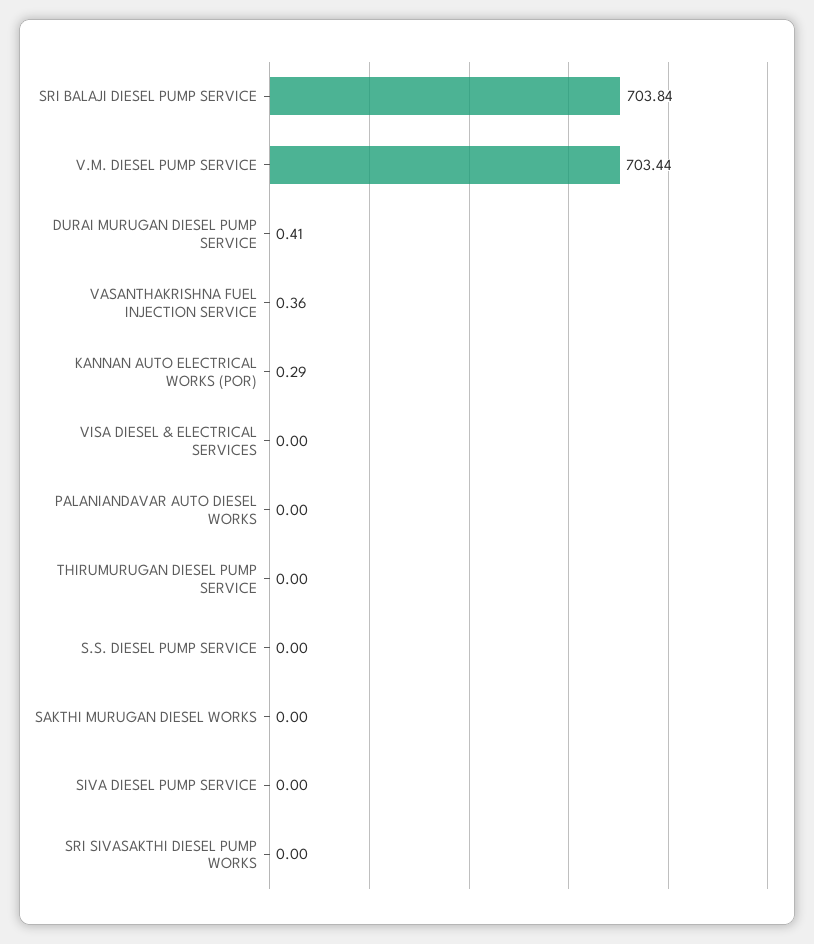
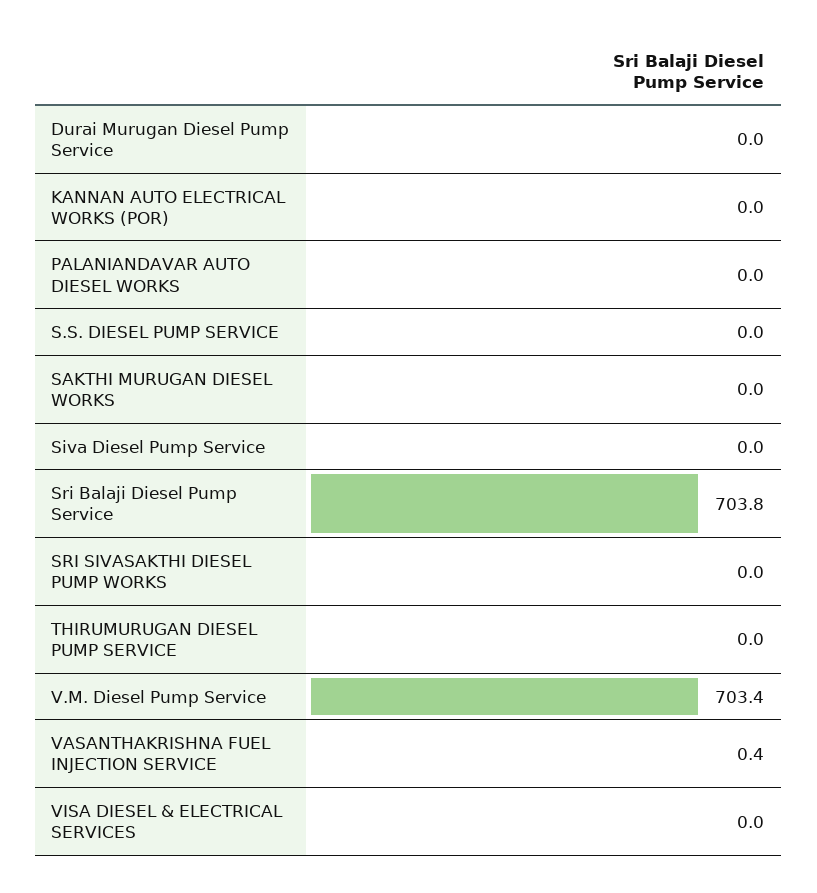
DURAI MURUGAN DIESEL PUMP SERVICE: 0.41 -> 0
KANNAN AUTO ELECTRICAL WORKS (POR): 0.29 -> 0

